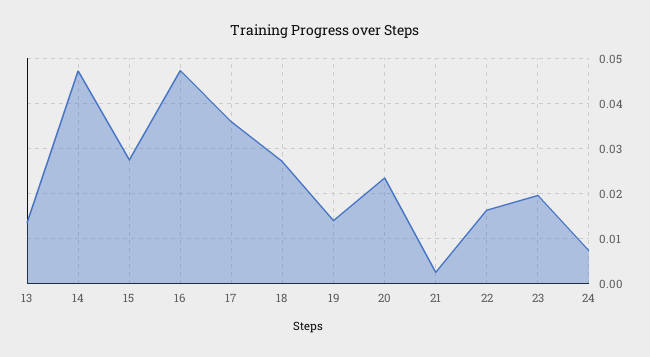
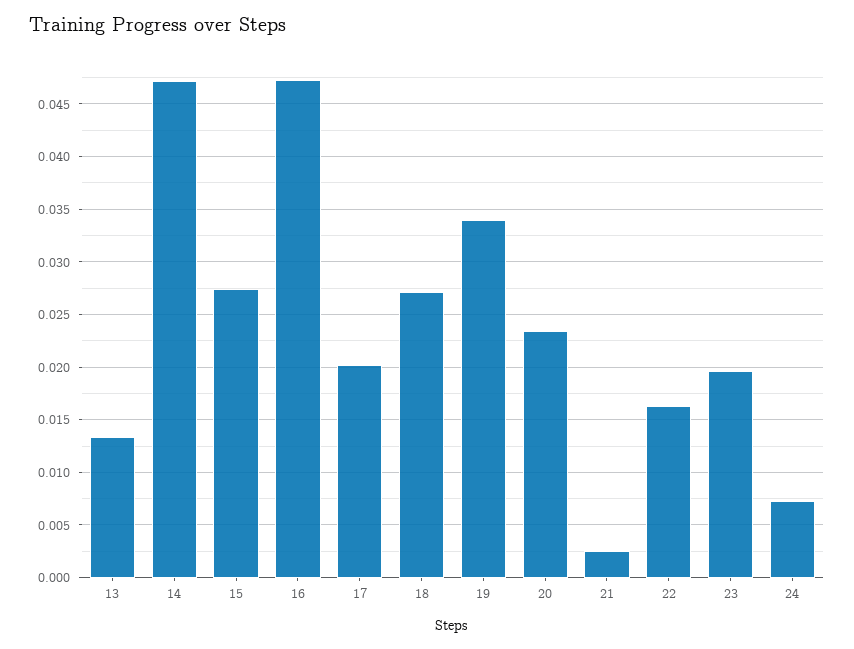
17: 0.036 -> 0.02
19: 0.014 -> 0.034

